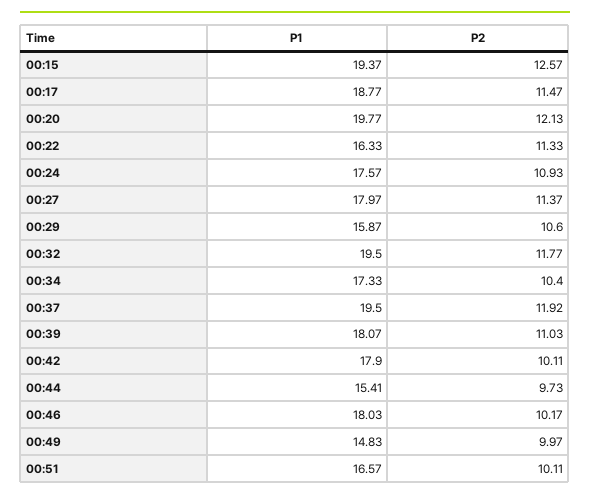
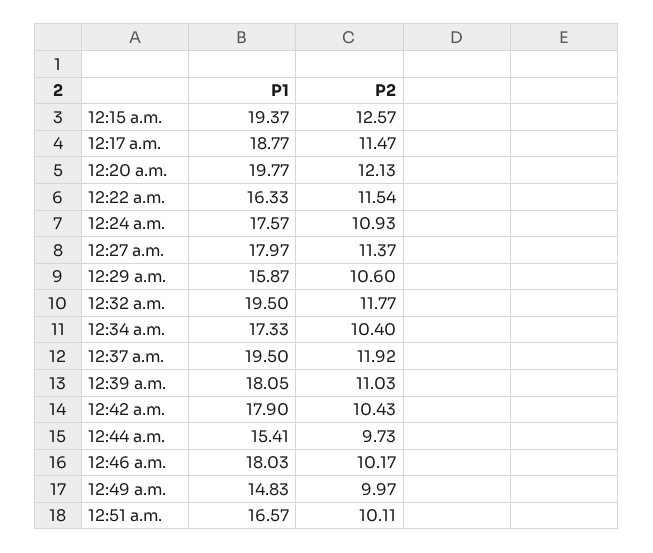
P2, 00:22: 11.33 -> 11.54
P1, 00:39: 18.07 -> 18.05
P2, 00:42: 10.11 -> 10.43

